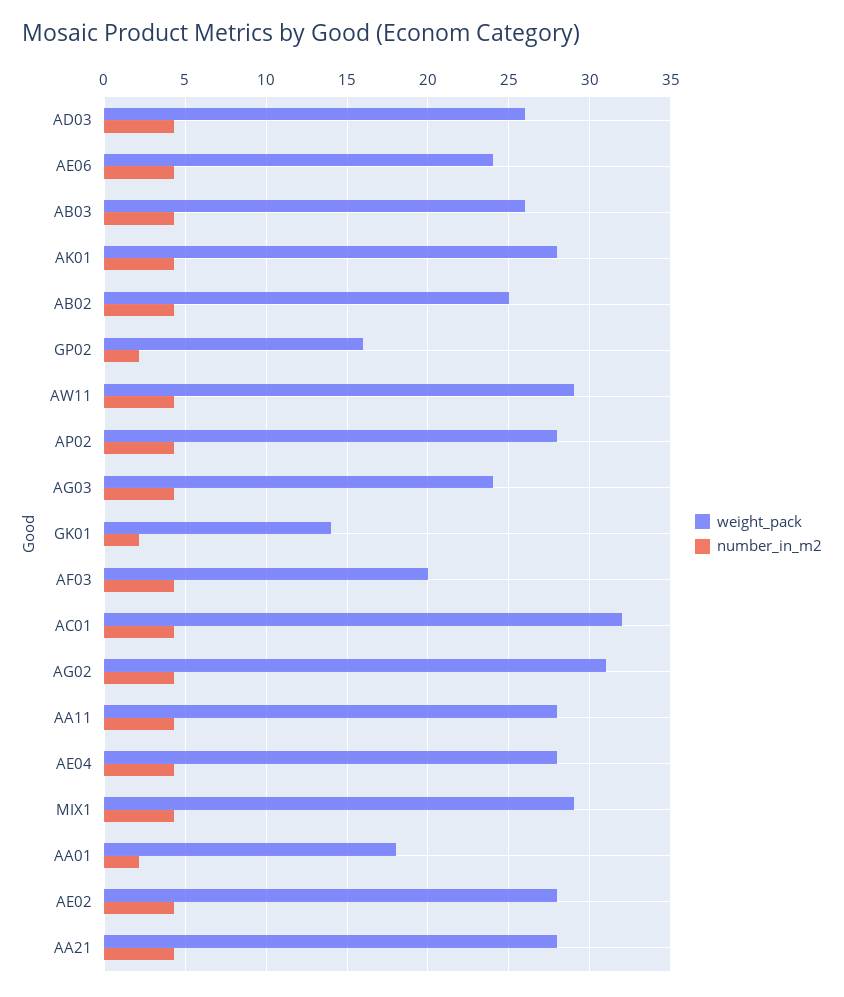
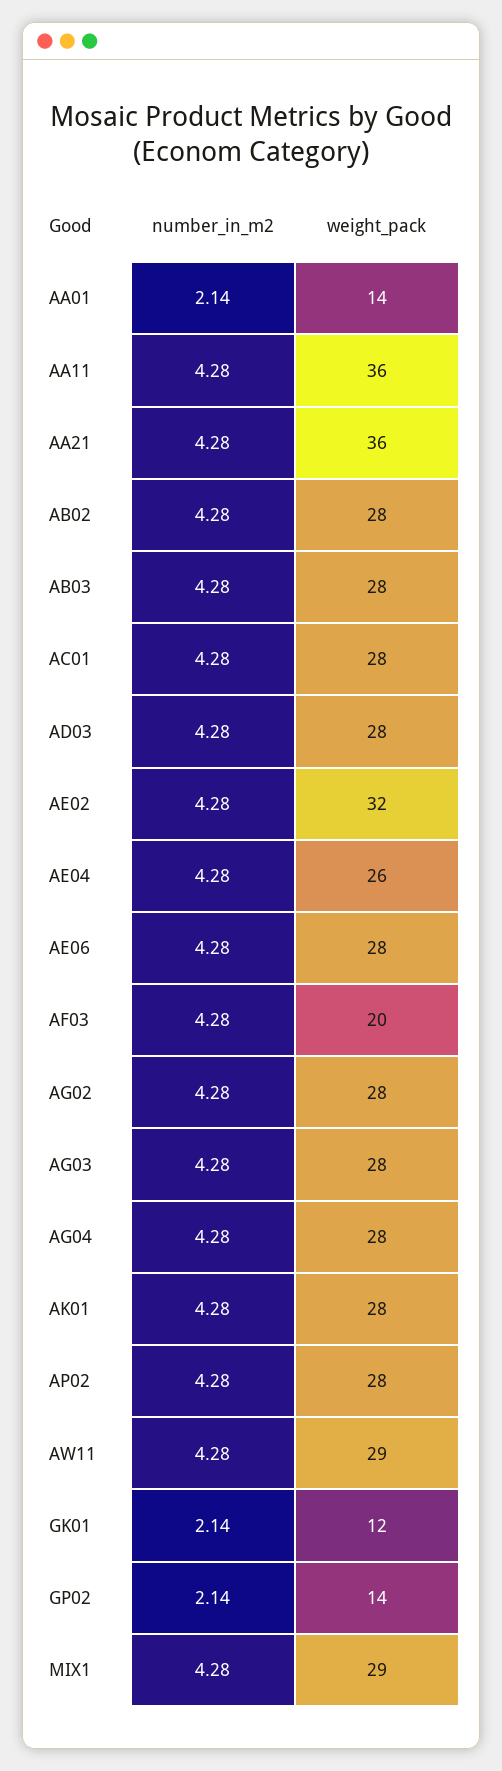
weight_pack, AD03: 26 -> 28
weight_pack, AE06: 24 -> 28
weight_pack, AB03: 26 -> 28
weight_pack, AB02: 25 -> 28
weight_pack, GP02: 16 -> 14
weight_pack, AG03: 24 -> 28
weight_pack, GK01: 14 -> 12
weight_pack, AC01: 32 -> 28
weight_pack, AG02: 31 -> 28
weight_pack, AA11: 28 -> 36
weight_pack, AE04: 28 -> 26
weight_pack, AA01: 18 -> 14
weight_pack, AE02: 28 -> 32
weight_pack, AA21: 28 -> 36
number_in_m2, AG04: none -> 4.28
weight_pack, AG04: none -> 28

